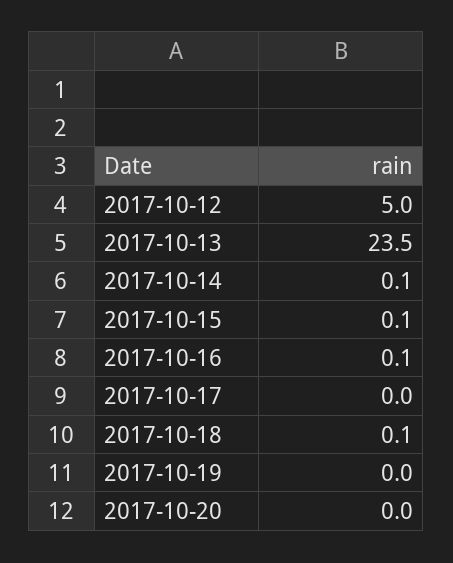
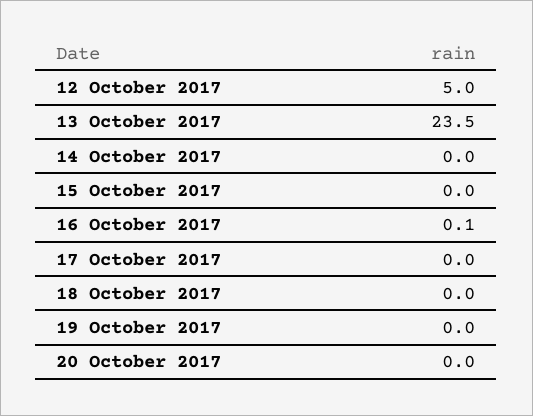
2017-10-14: 0.1 -> 0
2017-10-15: 0.1 -> 0
2017-10-18: 0.1 -> 0

